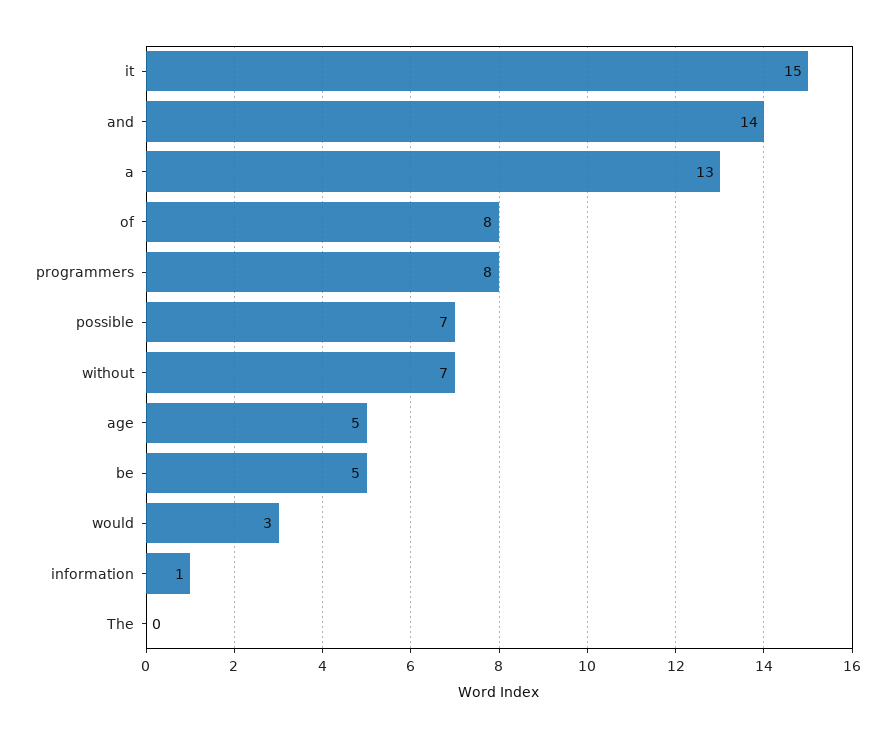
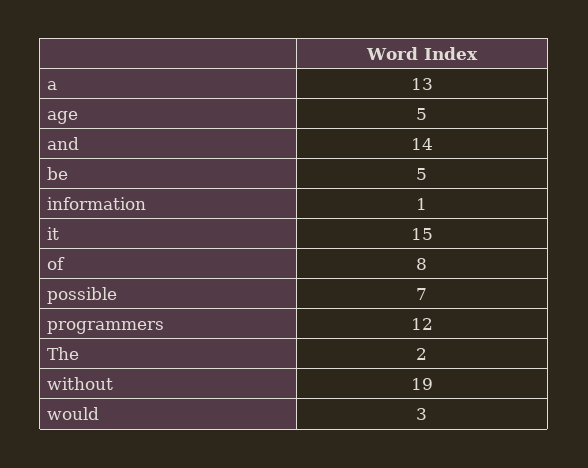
programmers: 8 -> 12
without: 7 -> 19
The: 0 -> 2

